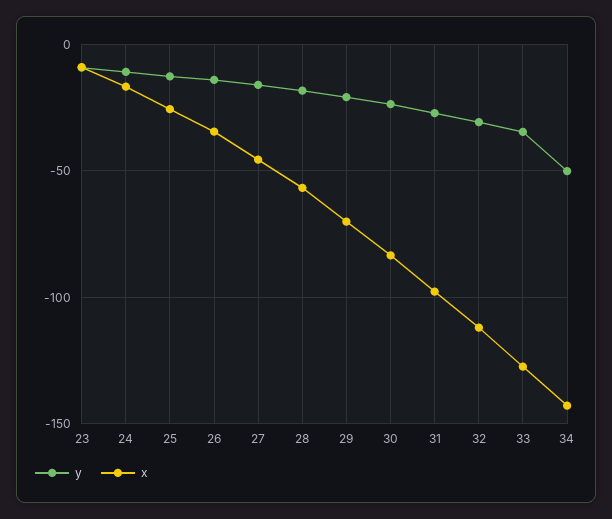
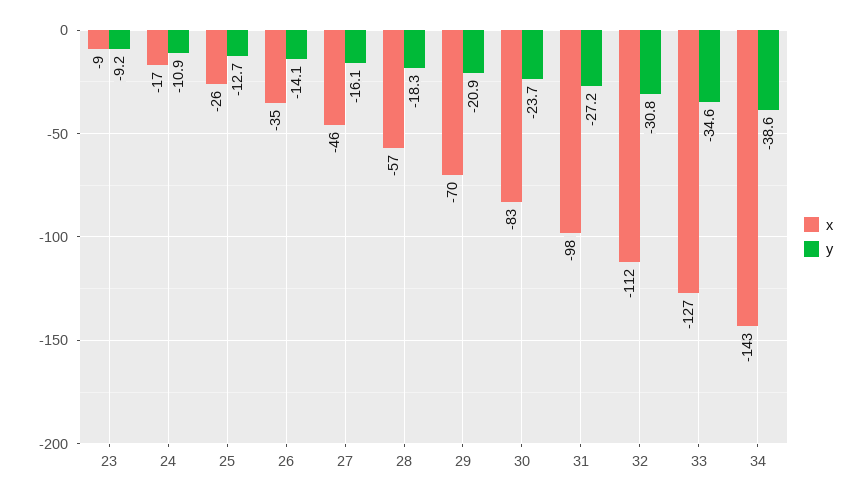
y, 34: -50 -> -38.6

